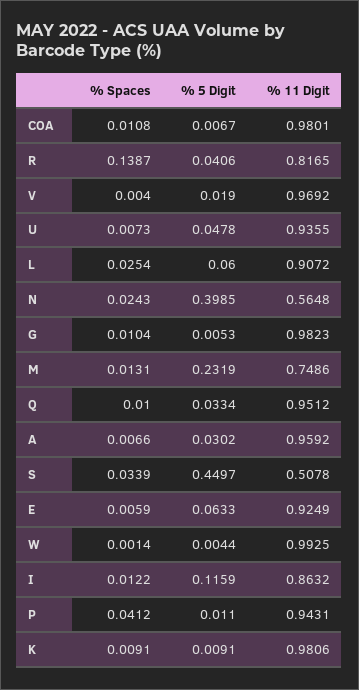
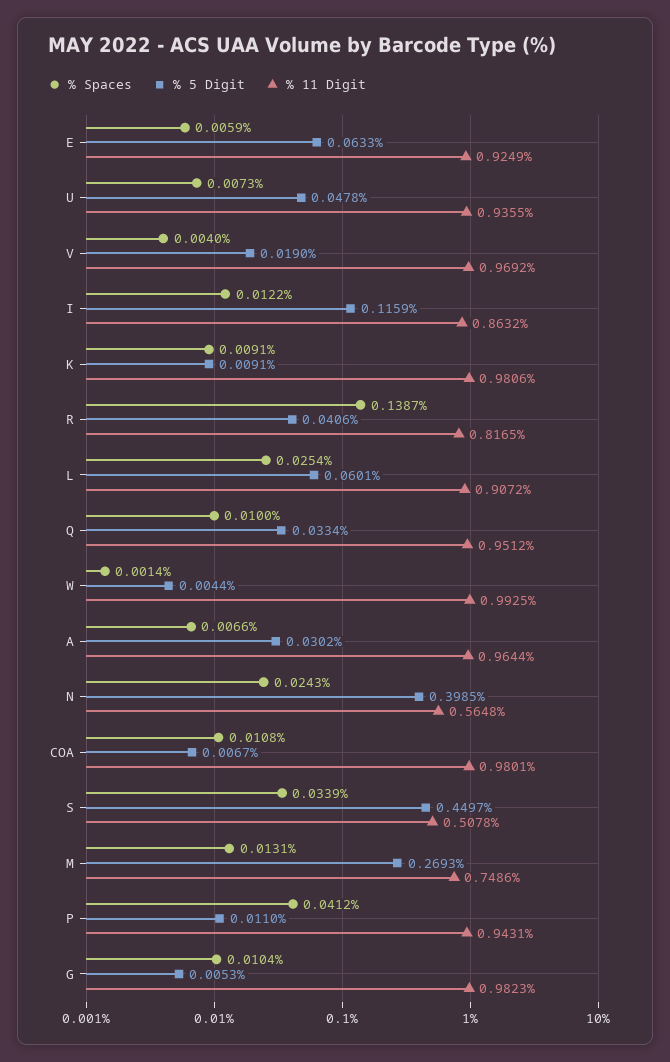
% 5 Digit, L: 0.06 -> 0.0601
% 5 Digit, M: 0.2319 -> 0.2693
% 11 Digit, A: 0.9592 -> 0.9644

